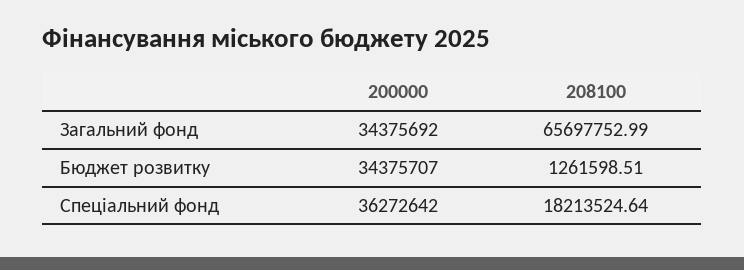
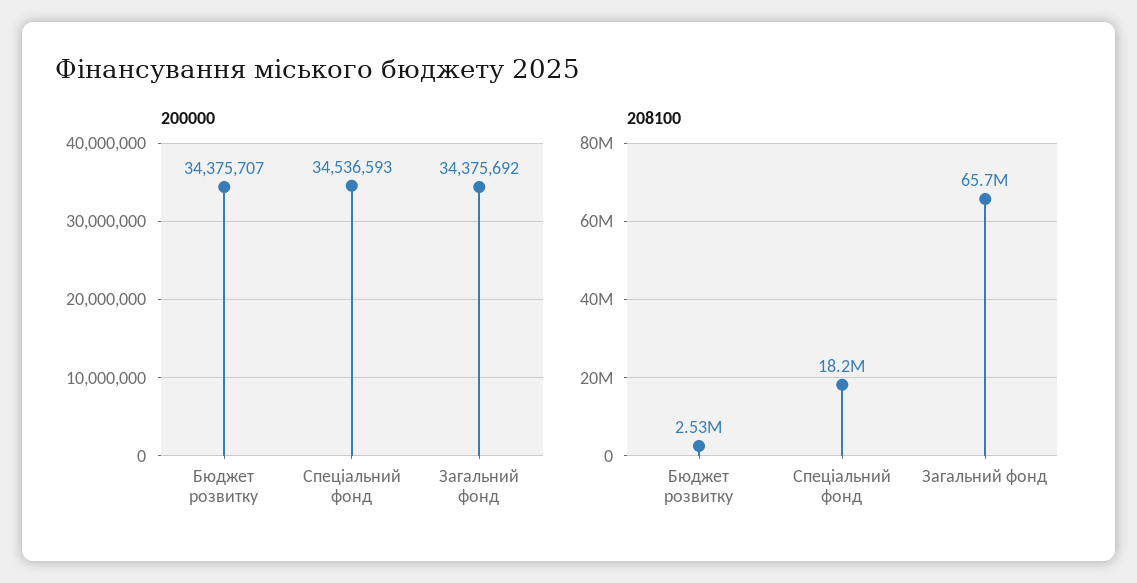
208100, Бюджет розвитку: 1261598.51 -> 2530000
200000, Спеціальний фонд: 36272642 -> 34536593

